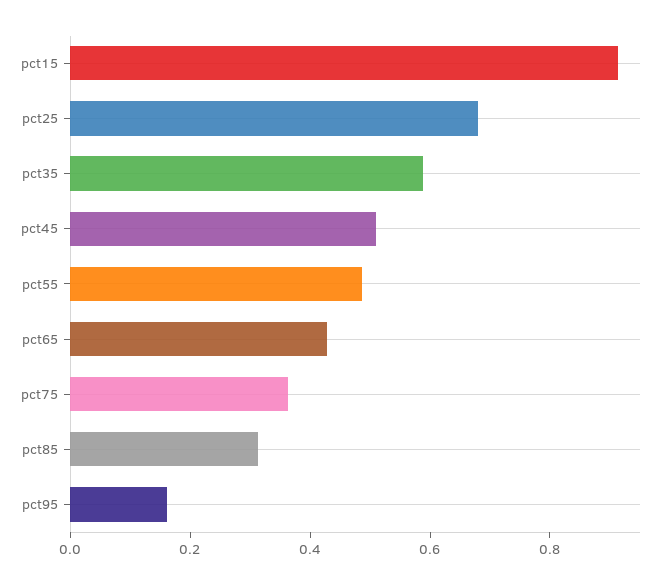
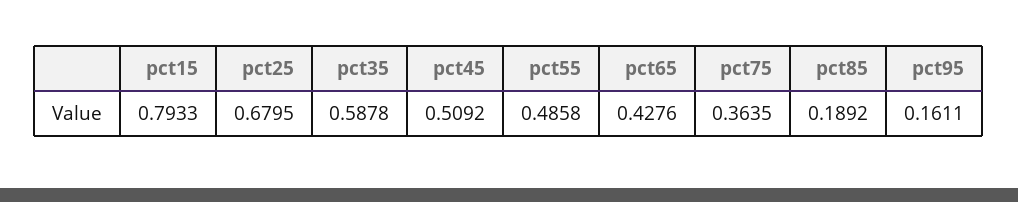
pct15: 0.9 -> 0.7933
pct85: 0.3 -> 0.1892

